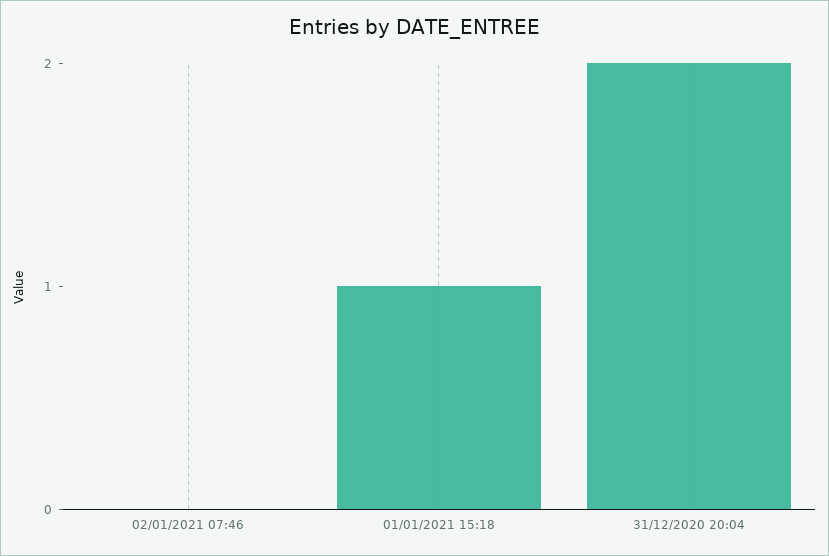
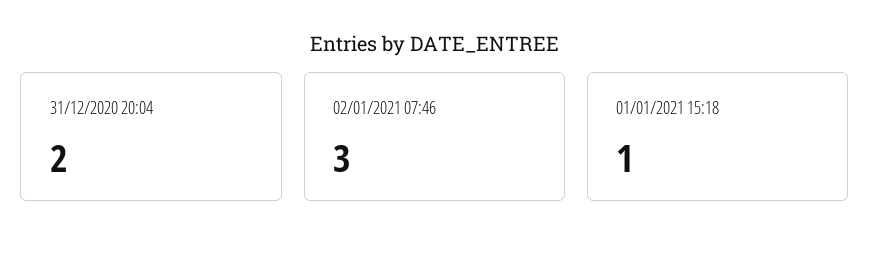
02/01/2021 07:46: 0 -> 3

